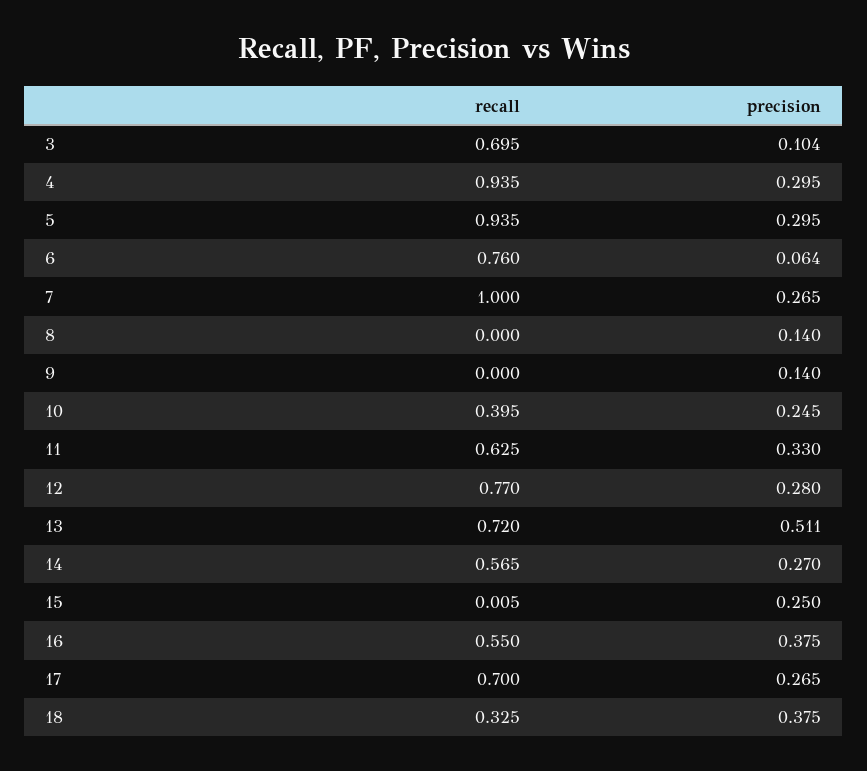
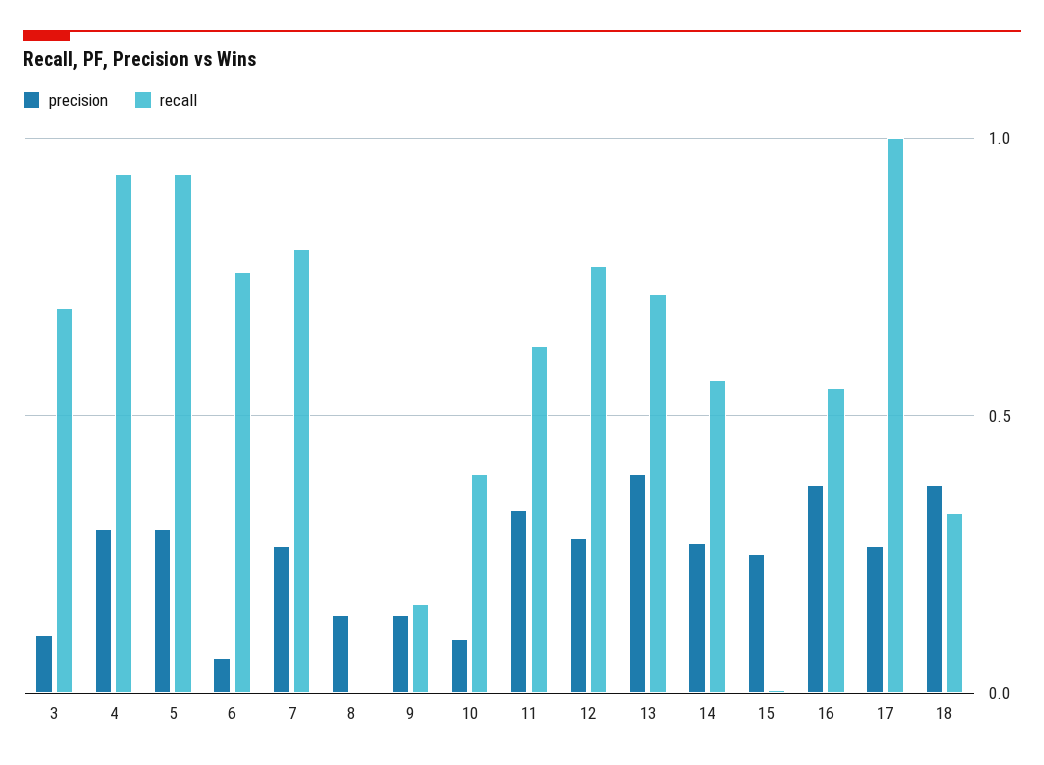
recall, 7: 1 -> 0.8
recall, 9: 0 -> 0.15
precision, 10: 0.245 -> 0.1
precision, 13: 0.511 -> 0.4
recall, 17: 0.7 -> 1

